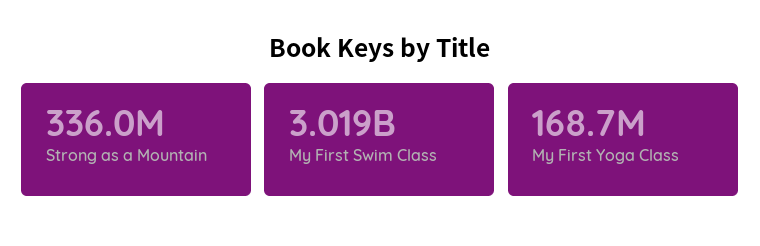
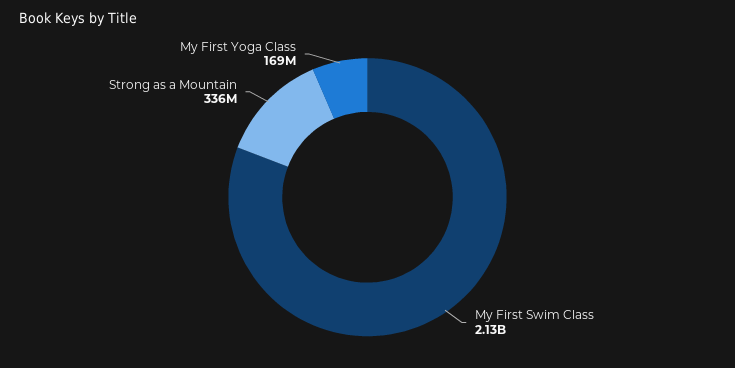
My First Swim Class: 3019000000 -> 2130000000

